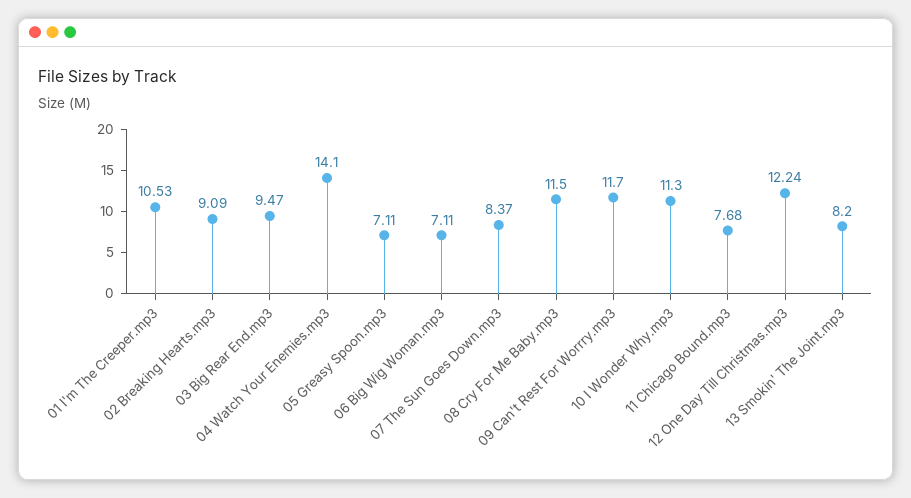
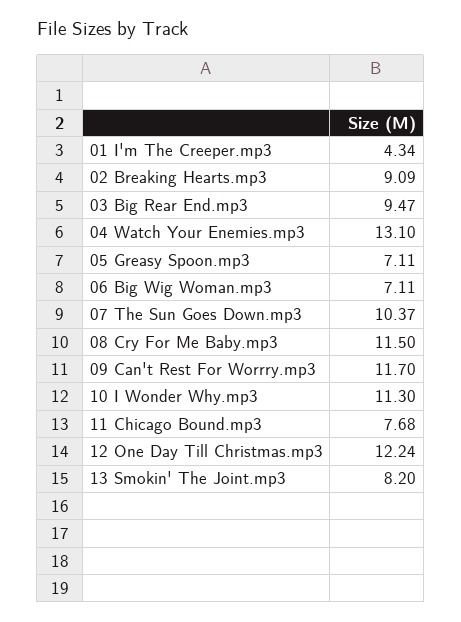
01 I'm The Creeper.mp3: 10.53 -> 4.34
04 Watch Your Enemies.mp3: 14.1 -> 13.1
07 The Sun Goes Down.mp3: 8.37 -> 10.37

